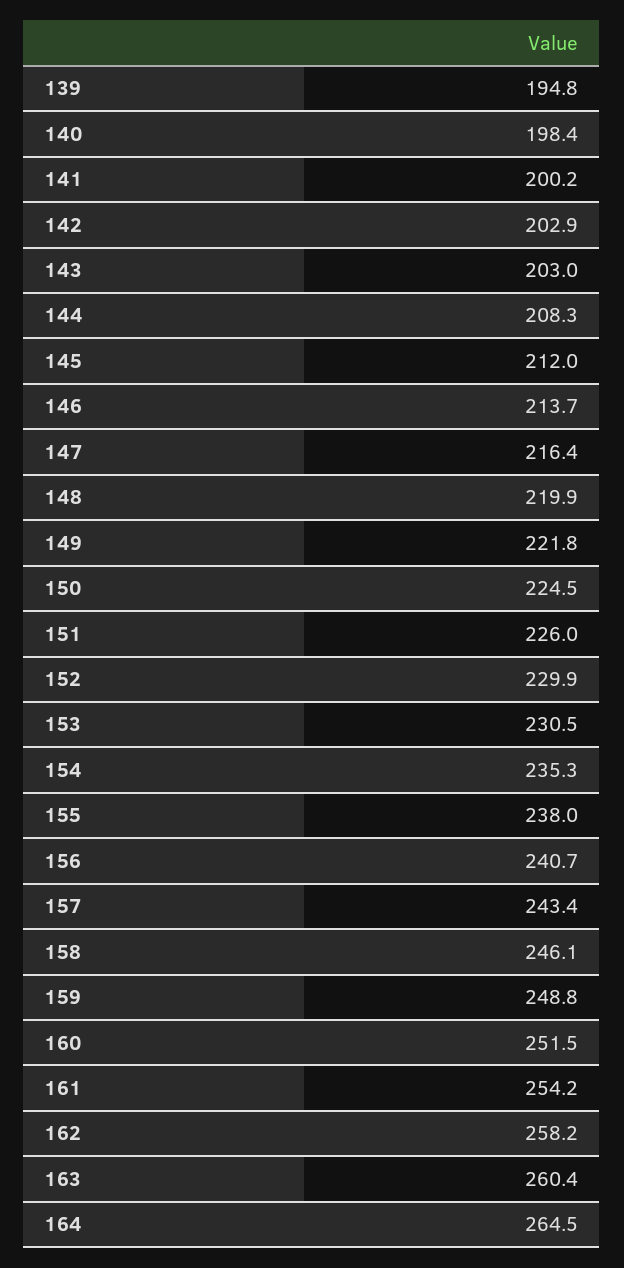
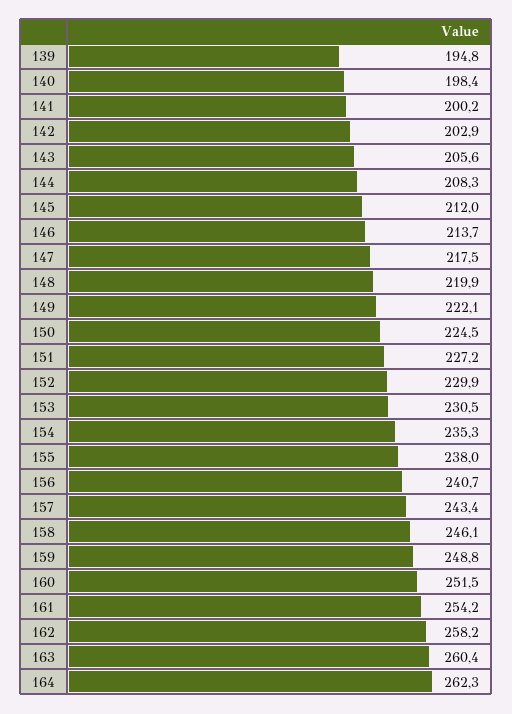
143: 203 -> 205.6
147: 216.4 -> 217.5
149: 221.8 -> 222.1
151: 226 -> 227.2
164: 264.5 -> 262.3

